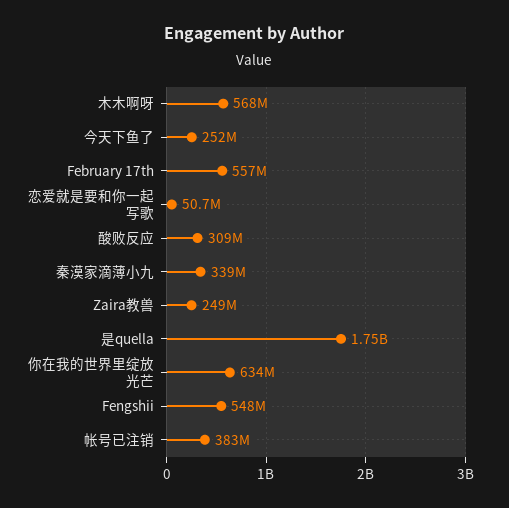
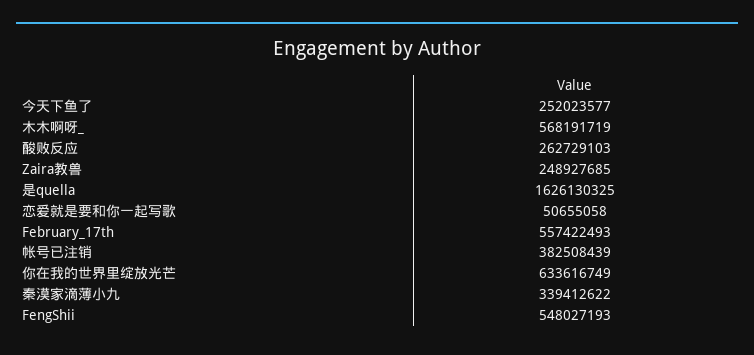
酸败反应: 309000000 -> 262729103
是quella: 1750000000 -> 1626130325

